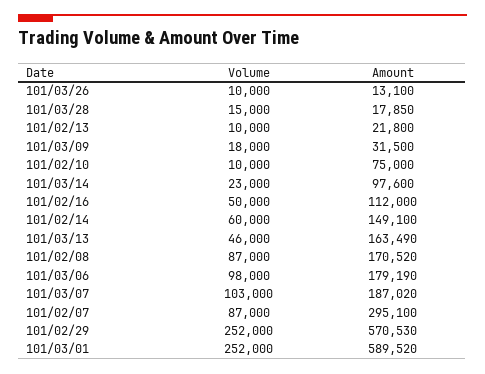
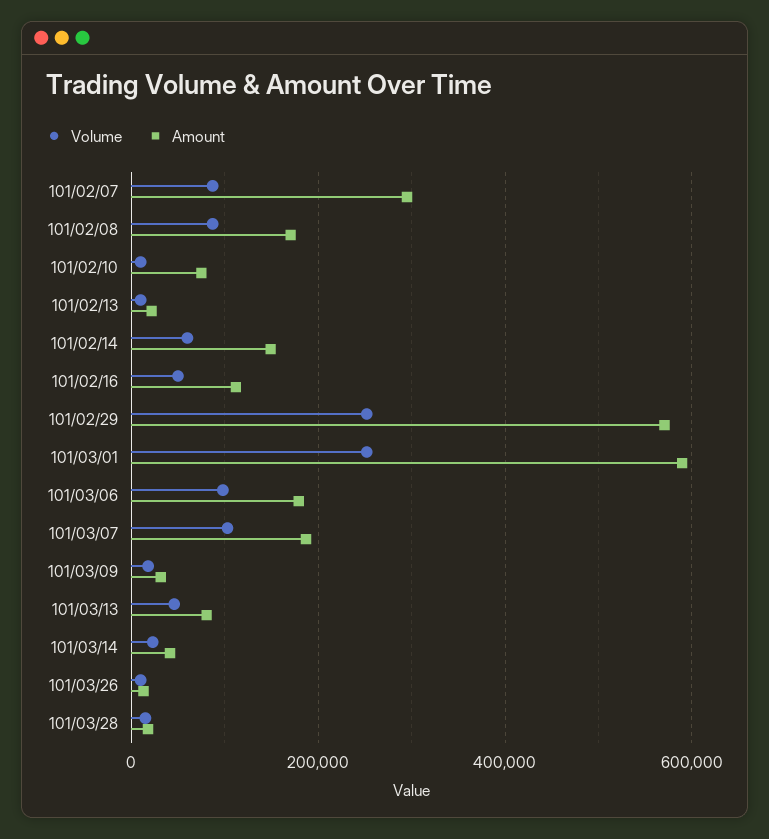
Amount, 101/03/14: 97600 -> 40000
Amount, 101/03/13: 163490 -> 80000

